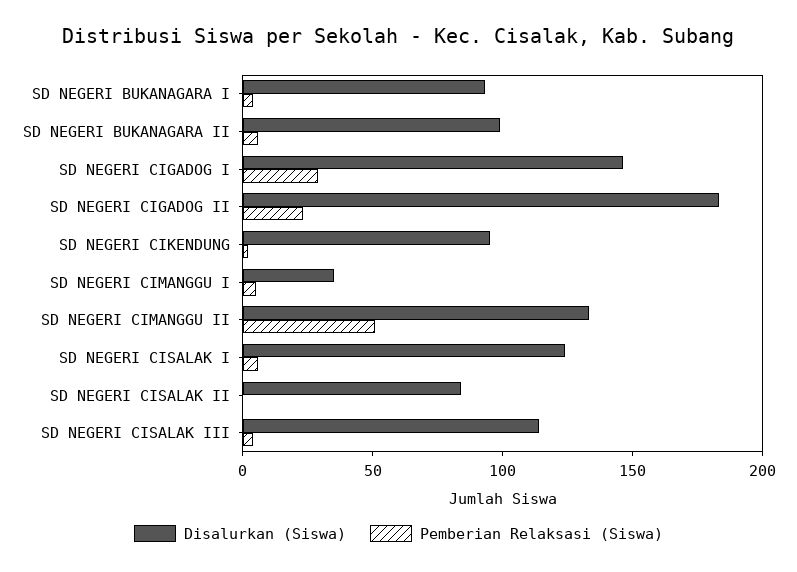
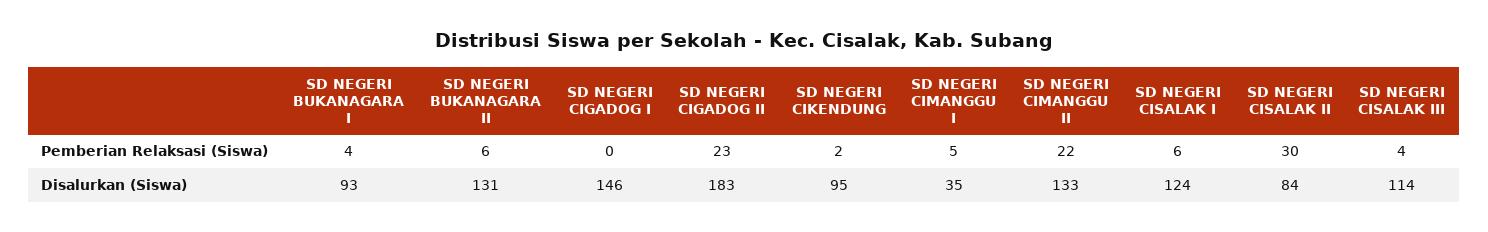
Disalurkan (Siswa), SD NEGERI BUKANAGARA II: 100 -> 131
Pemberian Relaksasi (Siswa), SD NEGERI CIGADOG I: 30 -> 0
Pemberian Relaksasi (Siswa), SD NEGERI CIMANGGU II: 50 -> 22
Pemberian Relaksasi (Siswa), SD NEGERI CISALAK II: 0 -> 30

